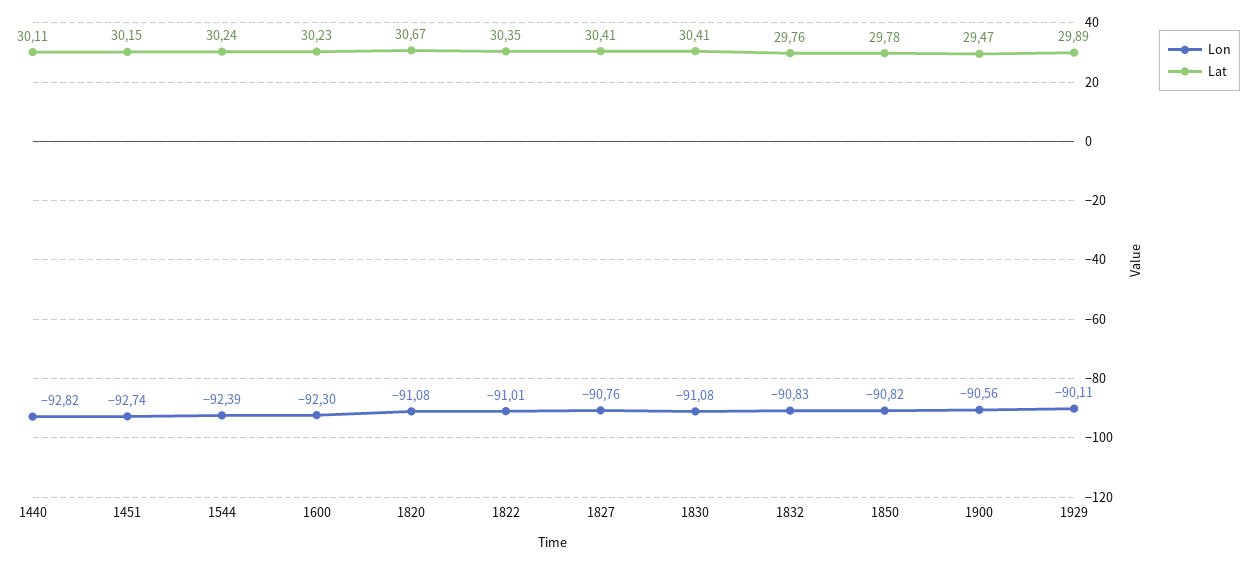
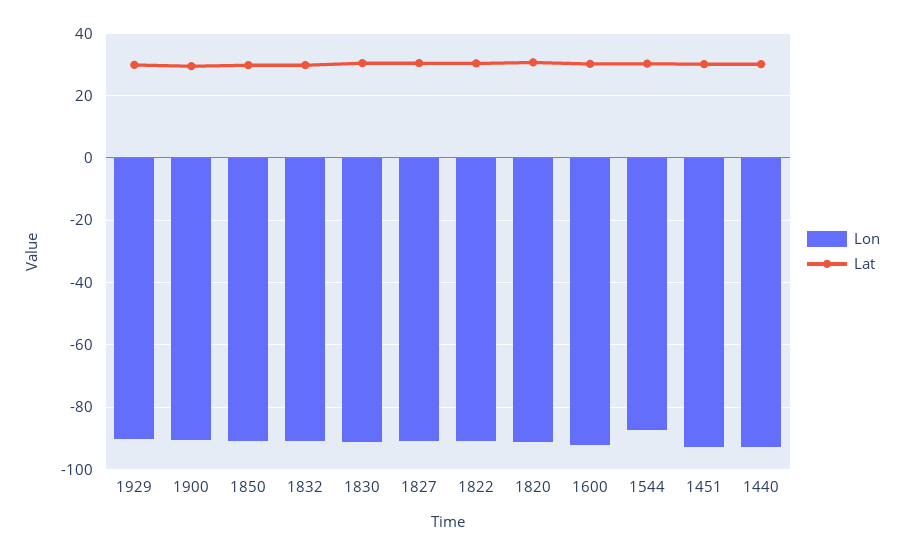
Lon, 1544: -92.39 -> -88

